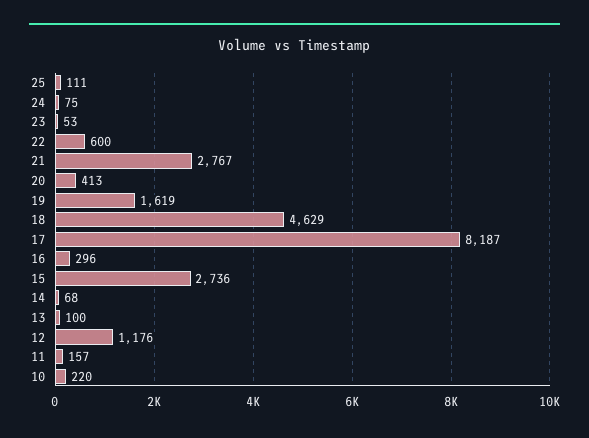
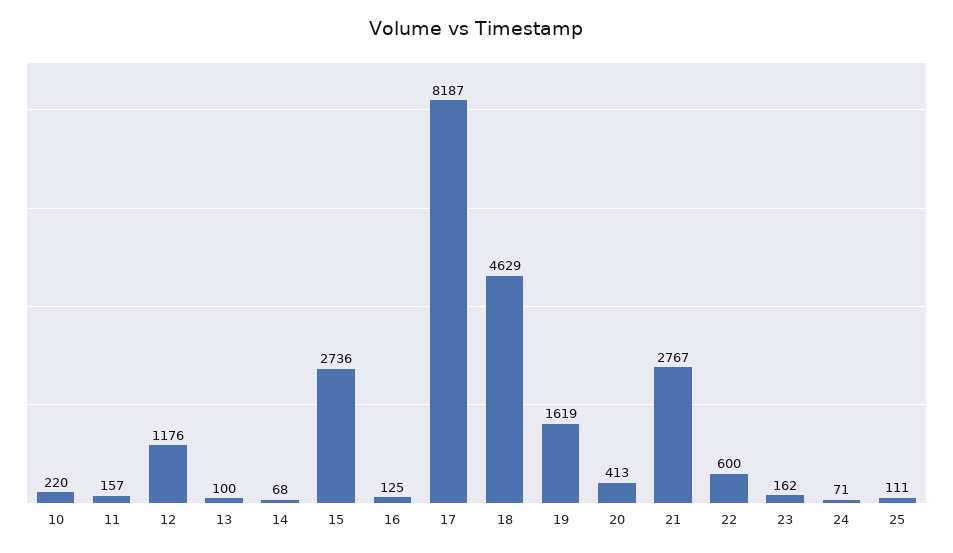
24: 75 -> 71
23: 53 -> 162
16: 296 -> 125

